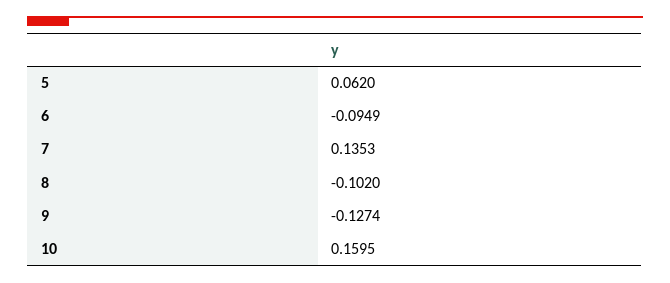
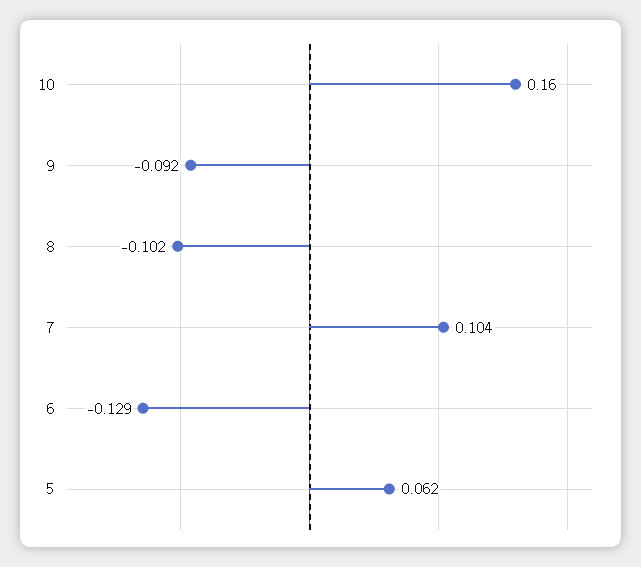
6: -0.0949 -> -0.129
7: 0.1353 -> 0.104
9: -0.1274 -> -0.092

